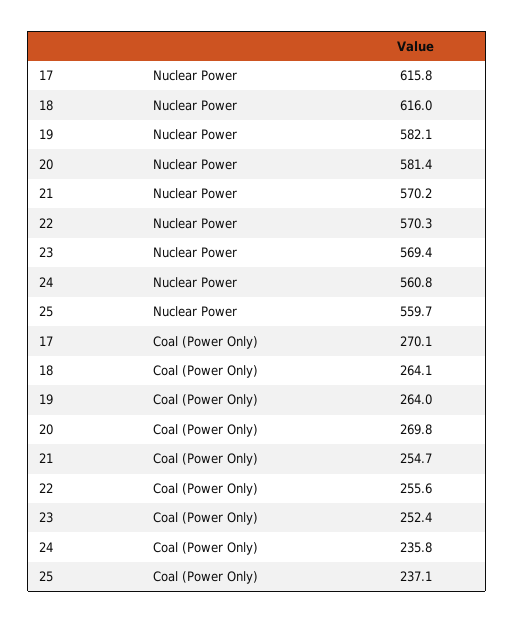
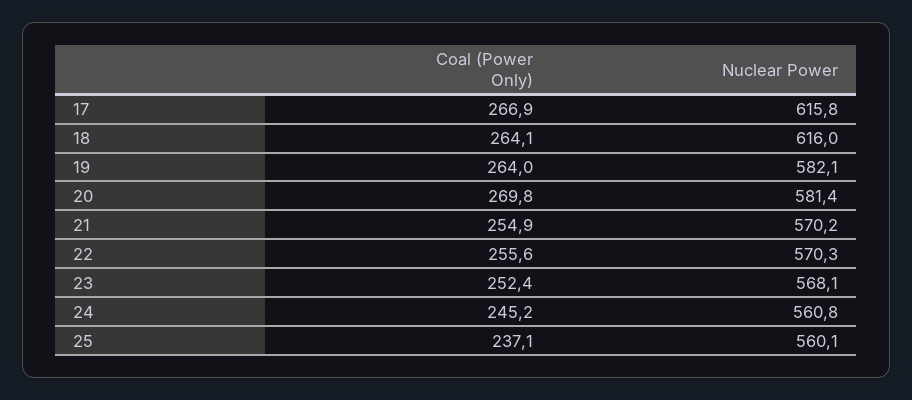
23, Nuclear Power: 569.4 -> 568.1
25, Nuclear Power: 559.7 -> 560.1
17, Coal (Power Only): 270.1 -> 266.9
21, Coal (Power Only): 254.7 -> 254.9
24, Coal (Power Only): 235.8 -> 245.2

